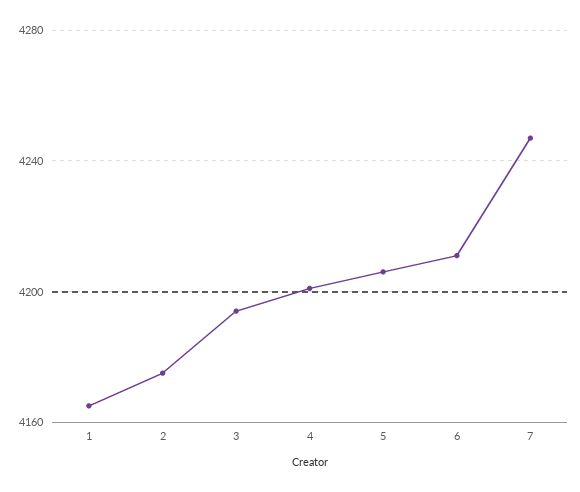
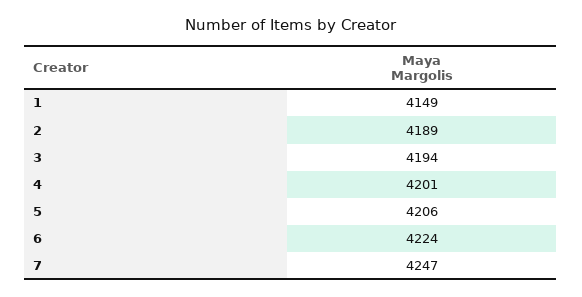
1: 4165 -> 4149
2: 4175 -> 4189
6: 4210 -> 4224

